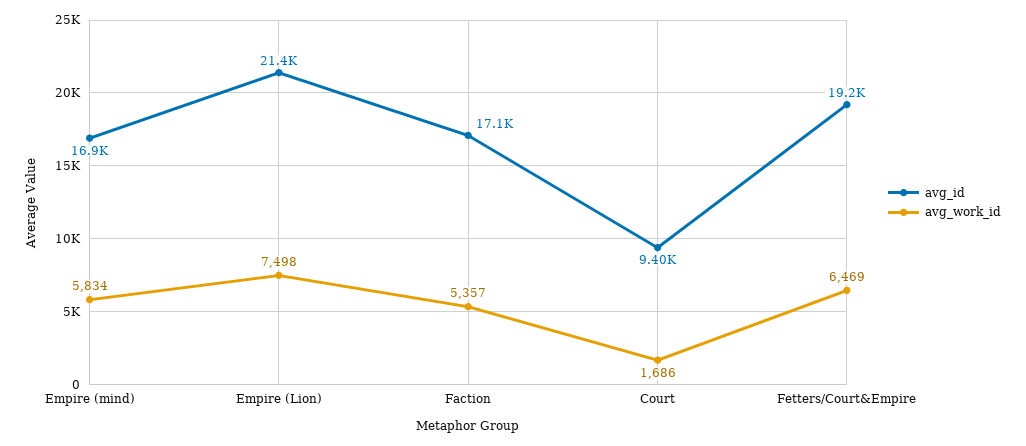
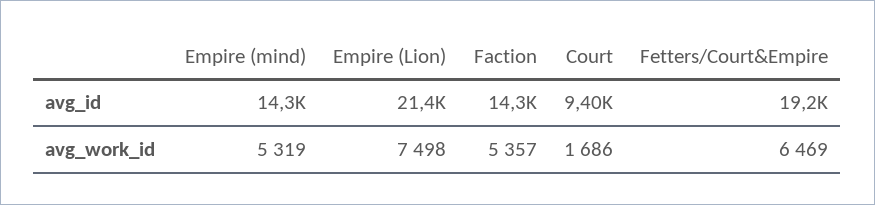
avg_id, Empire (mind): 16900 -> 14300
avg_work_id, Empire (mind): 5834 -> 5319
avg_id, Faction: 17100 -> 14300

